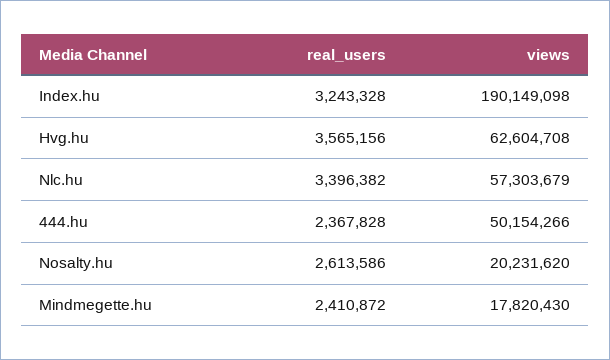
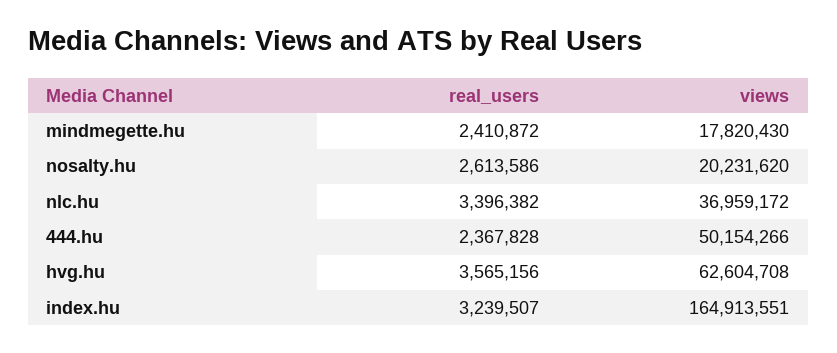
real_users, Index.hu: 3243328 -> 3239507
views, Index.hu: 190149098 -> 164913551
views, Nlc.hu: 57303679 -> 36959172

